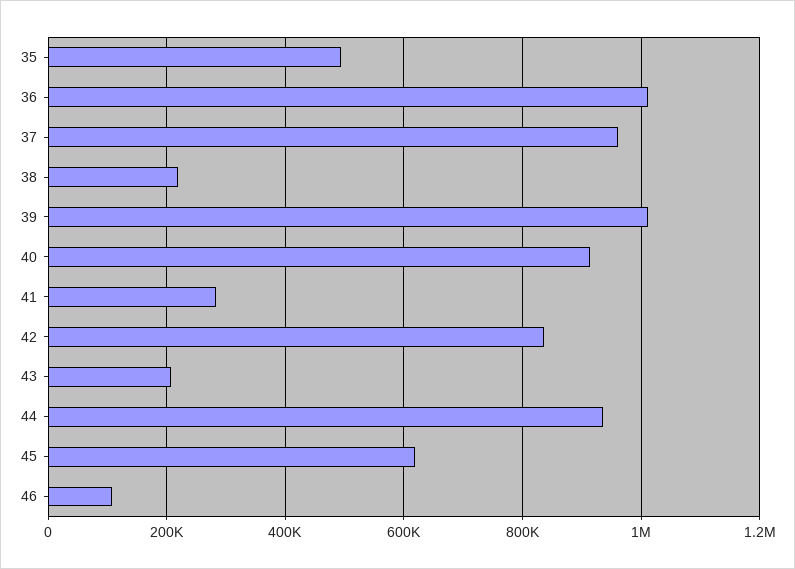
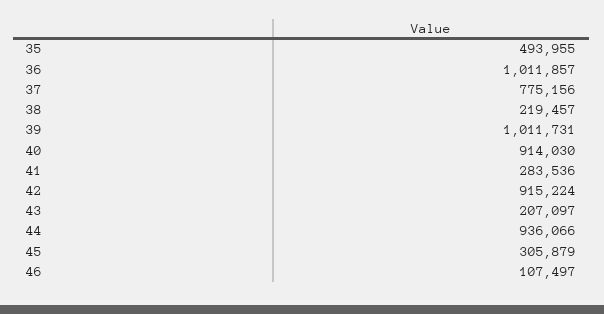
37: 960000 -> 775156
42: 840000 -> 915224
45: 620000 -> 305879

